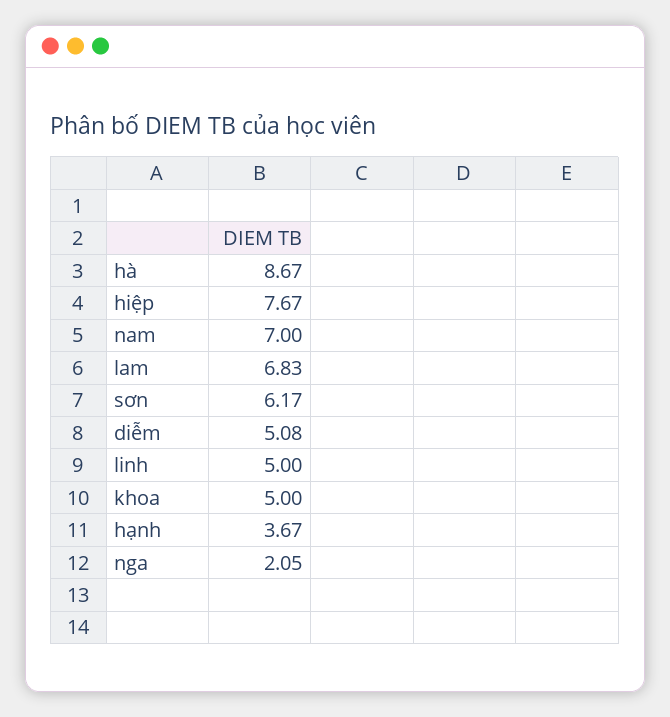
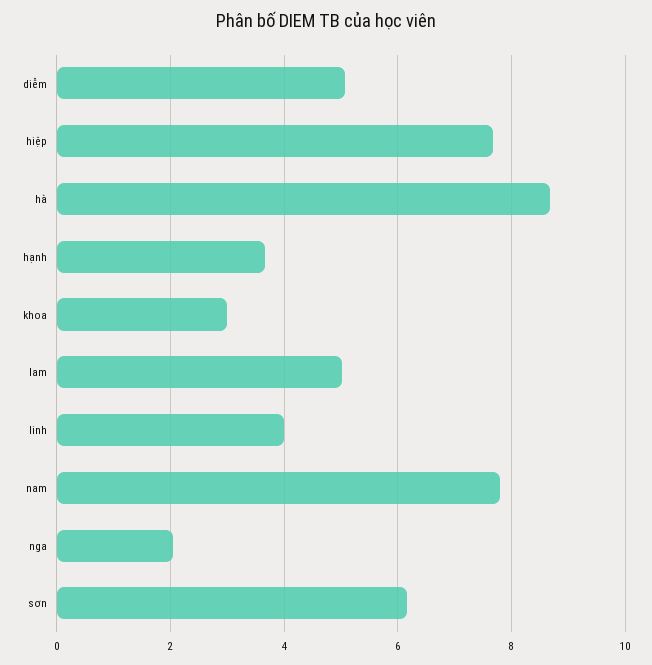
nam: 7 -> 7.8
lam: 6.83 -> 5
linh: 5 -> 4
khoa: 5 -> 3

